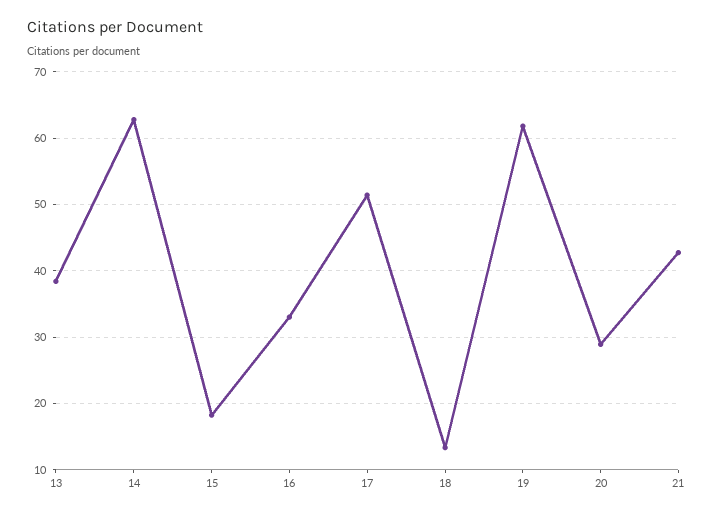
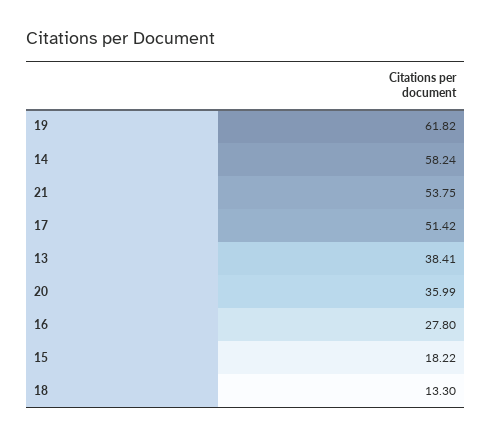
14: 63 -> 58.24
16: 33 -> 27.8
20: 29 -> 35.99
21: 43 -> 53.75

